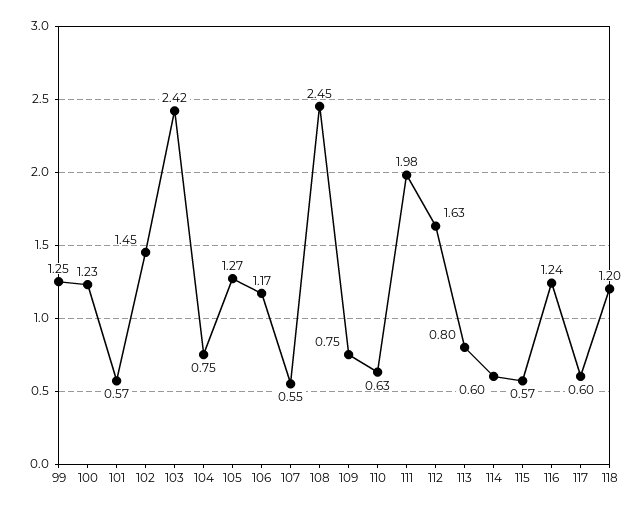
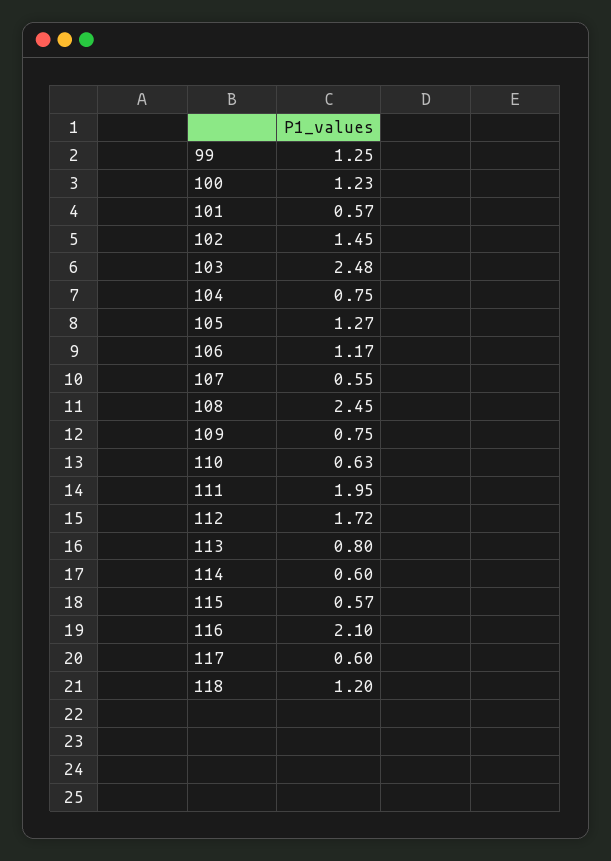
103: 2.42 -> 2.48
111: 1.98 -> 1.95
112: 1.63 -> 1.72
116: 1.24 -> 2.1

